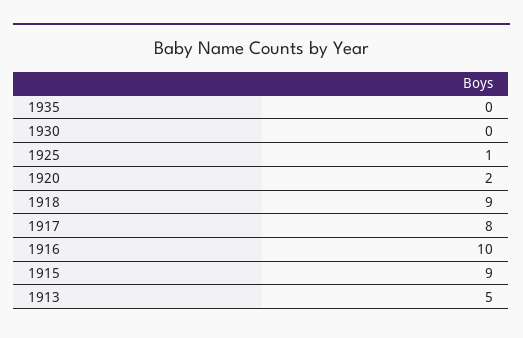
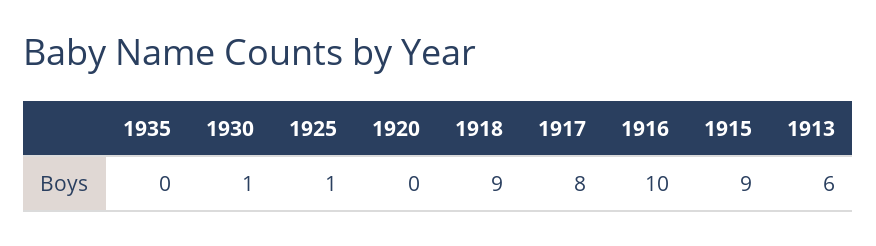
1930: 0 -> 1
1920: 2 -> 0
1913: 5 -> 6

